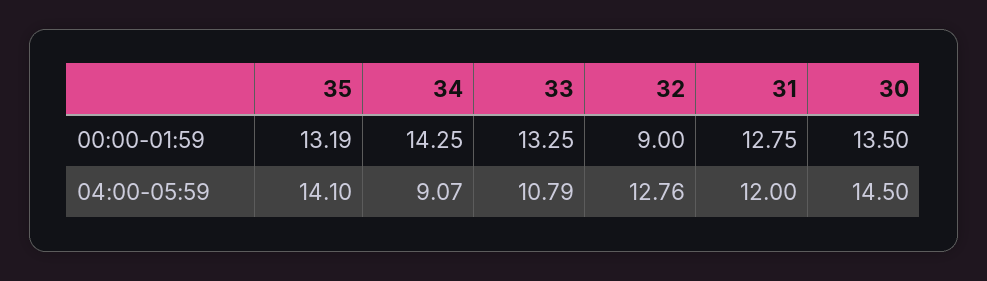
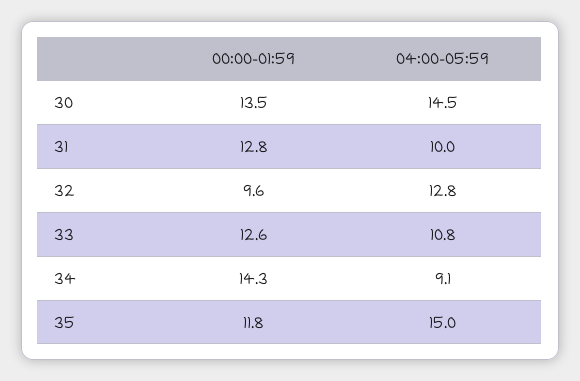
35, 00:00-01:59: 13.19 -> 11.8
33, 00:00-01:59: 13.25 -> 12.6
32, 00:00-01:59: 9 -> 9.6
35, 04:00-05:59: 14.1 -> 15
31, 04:00-05:59: 12 -> 10

